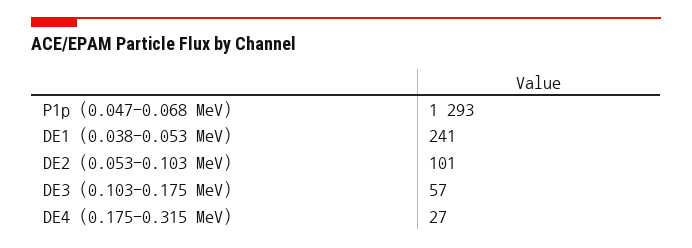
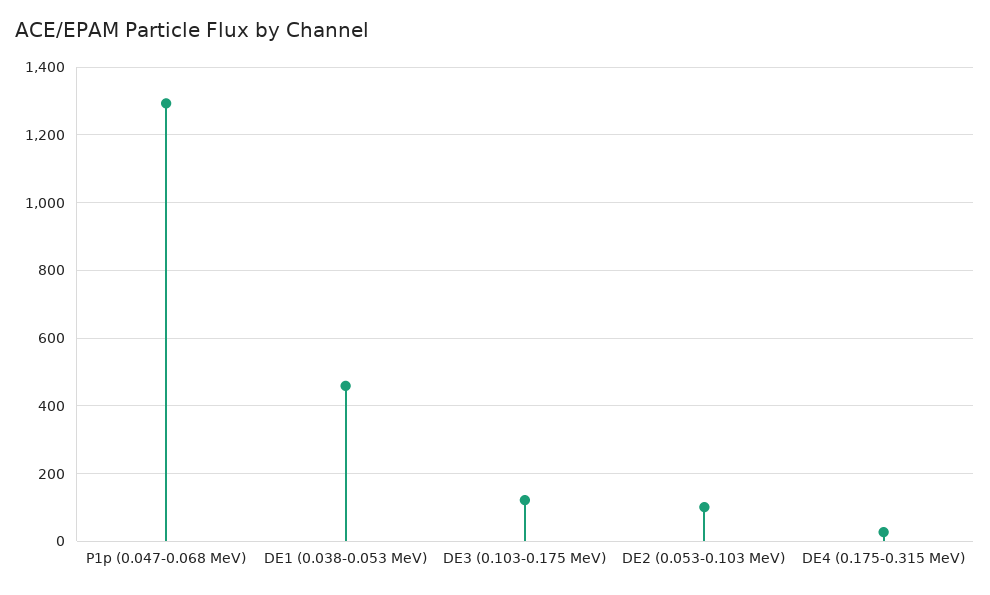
DE1 (0.038-0.053 MeV): 241 -> 460
DE3 (0.103-0.175 MeV): 57 -> 120

